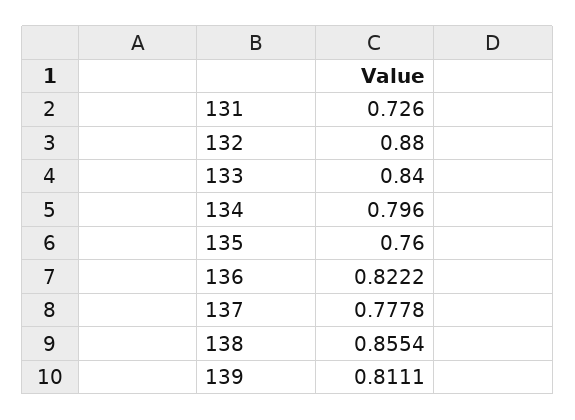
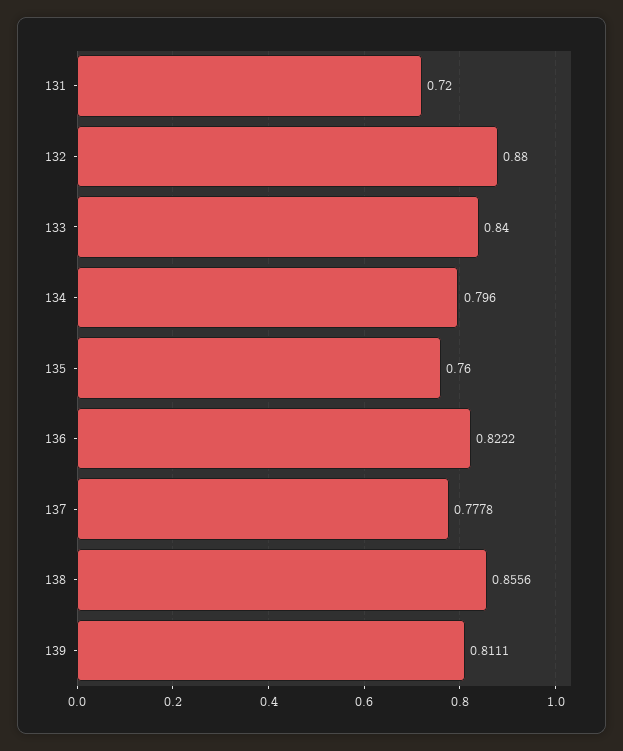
131: 0.726 -> 0.72
138: 0.8554 -> 0.8556

